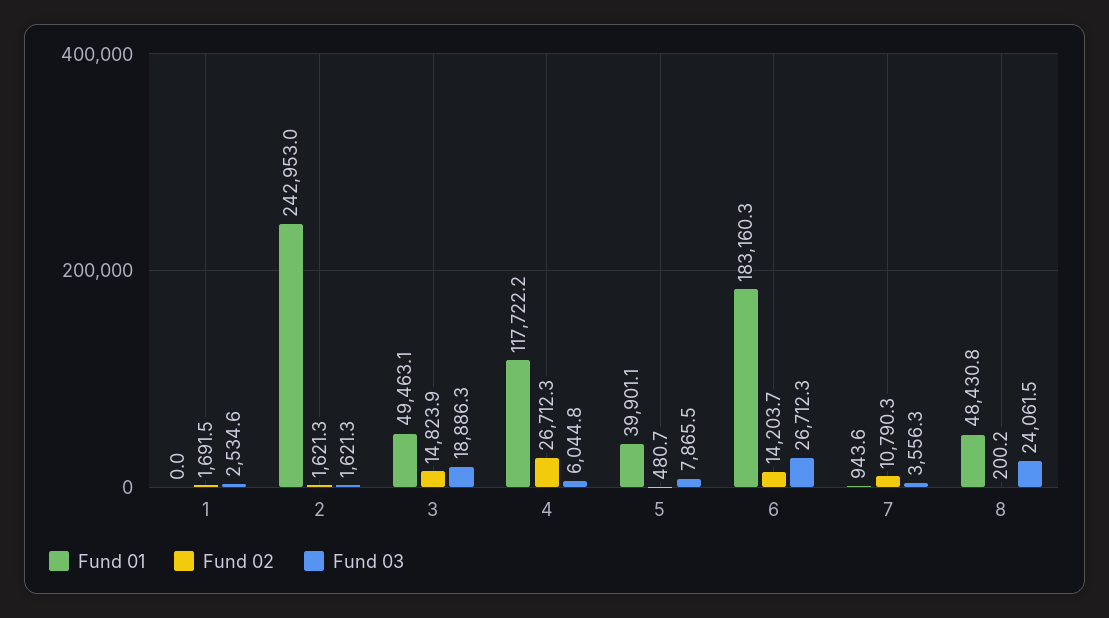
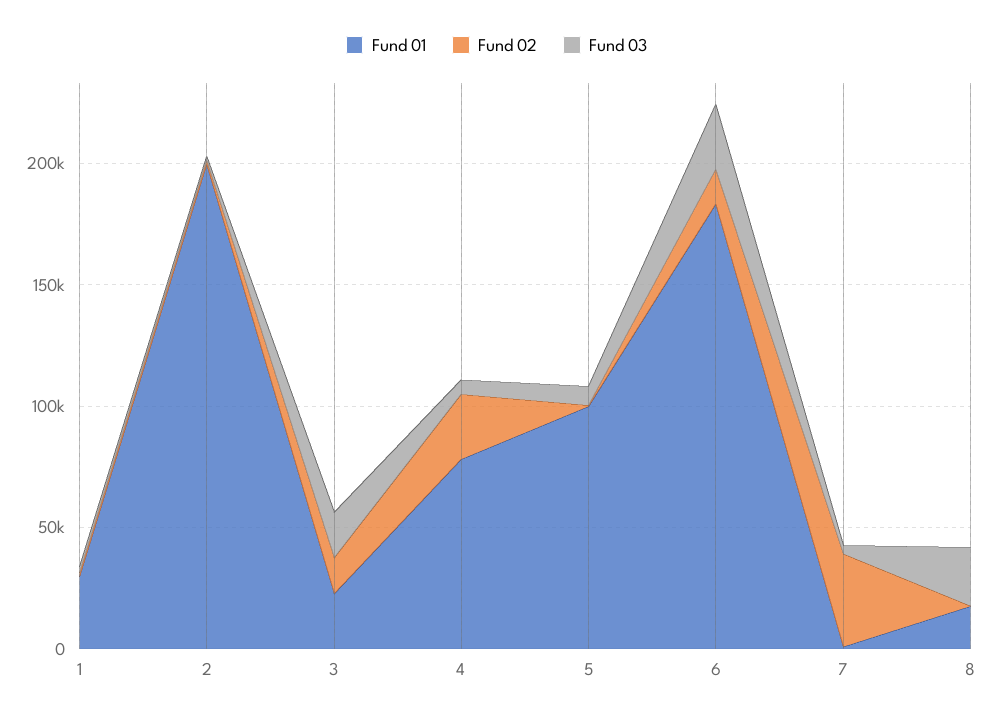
Fund 01, 1: 0 -> 30000
Fund 01, 2: 242953 -> 200000
Fund 01, 3: 49463.1 -> 20000
Fund 01, 4: 117722.2 -> 80000
Fund 01, 5: 39901.1 -> 100000
Fund 02, 7: 10790.3 -> 40000
Fund 01, 8: 48430.8 -> 20000

